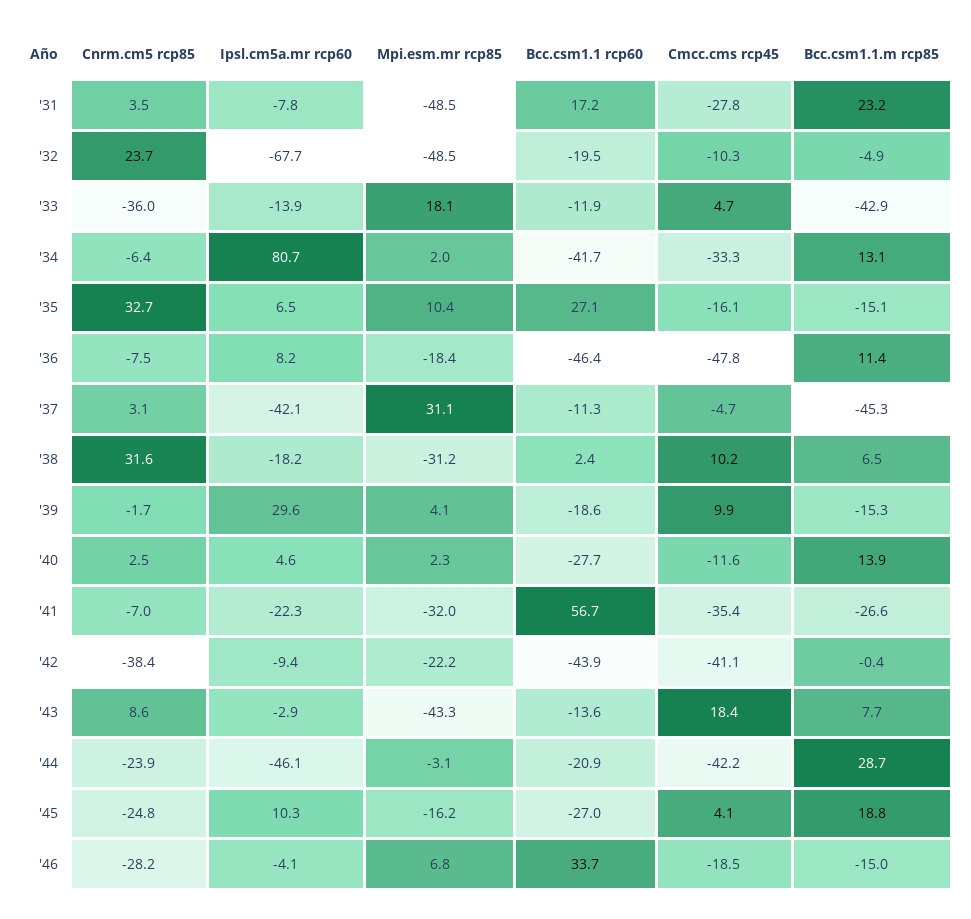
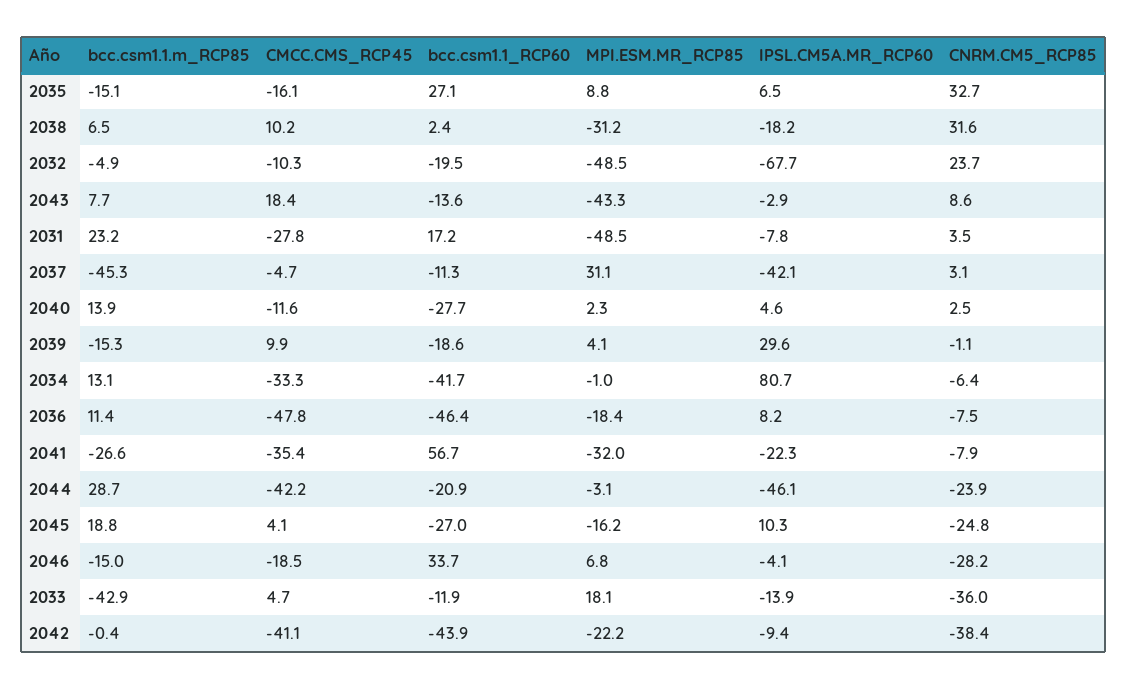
Mpi.esm.mr rcp85, '34: 2 -> -1
Mpi.esm.mr rcp85, '35: 10.4 -> 8.8
Cnrm.cm5 rcp85, '39: -1.7 -> -1.1
Cnrm.cm5 rcp85, '41: -7 -> -7.9

